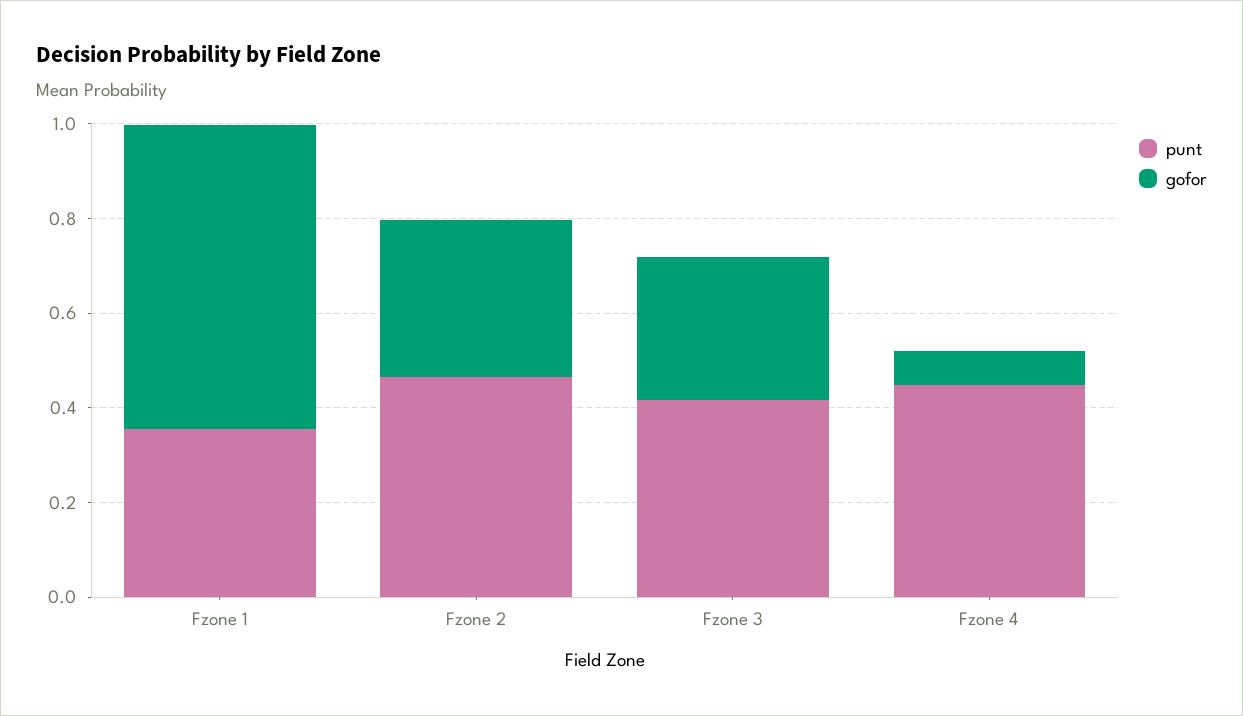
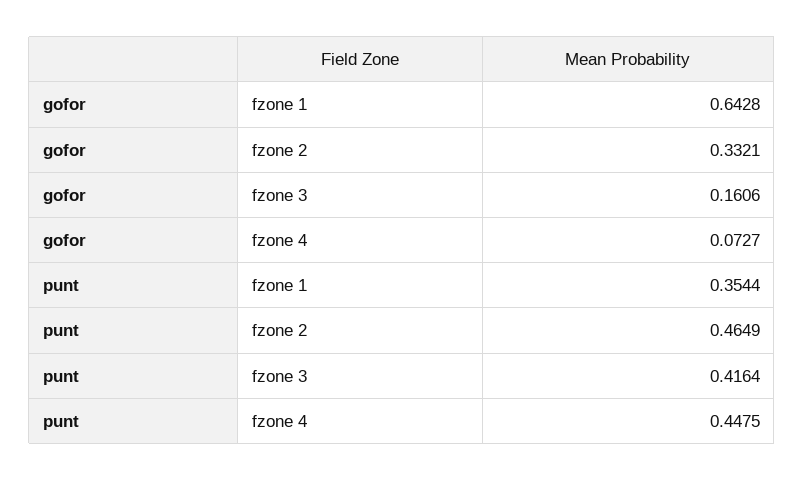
gofor, Fzone 3: 0.3 -> 0.1606

